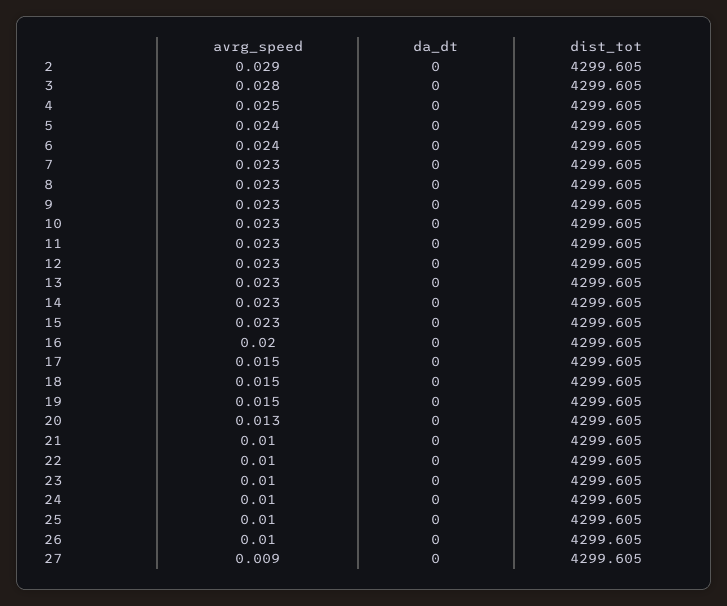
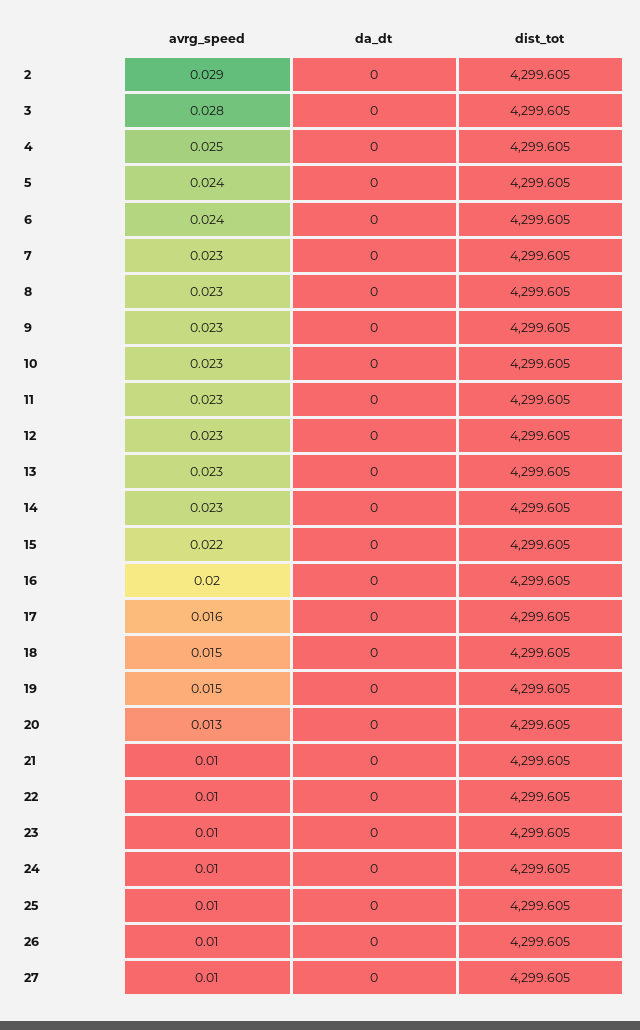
avrg_speed, 15: 0.023 -> 0.022
avrg_speed, 17: 0.015 -> 0.016
avrg_speed, 27: 0.009 -> 0.01

